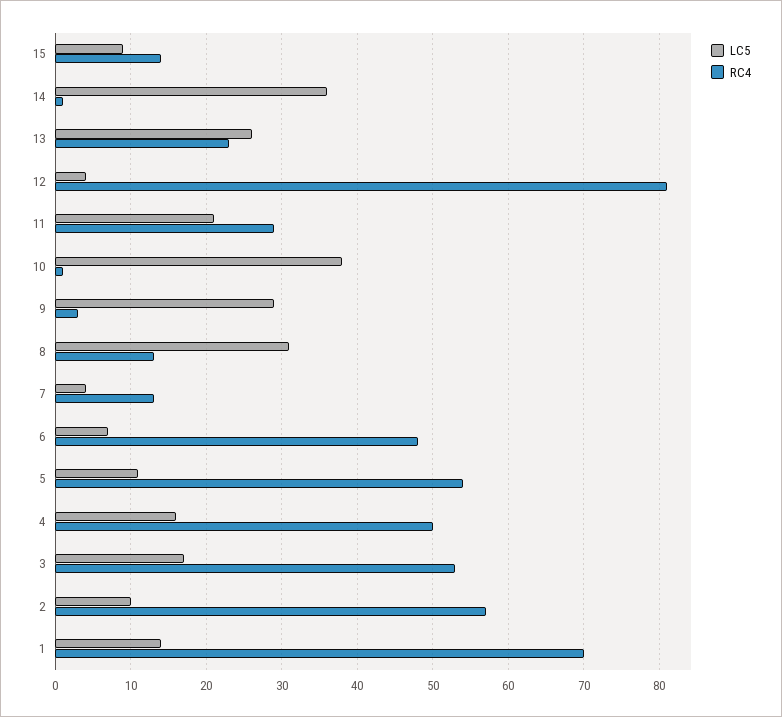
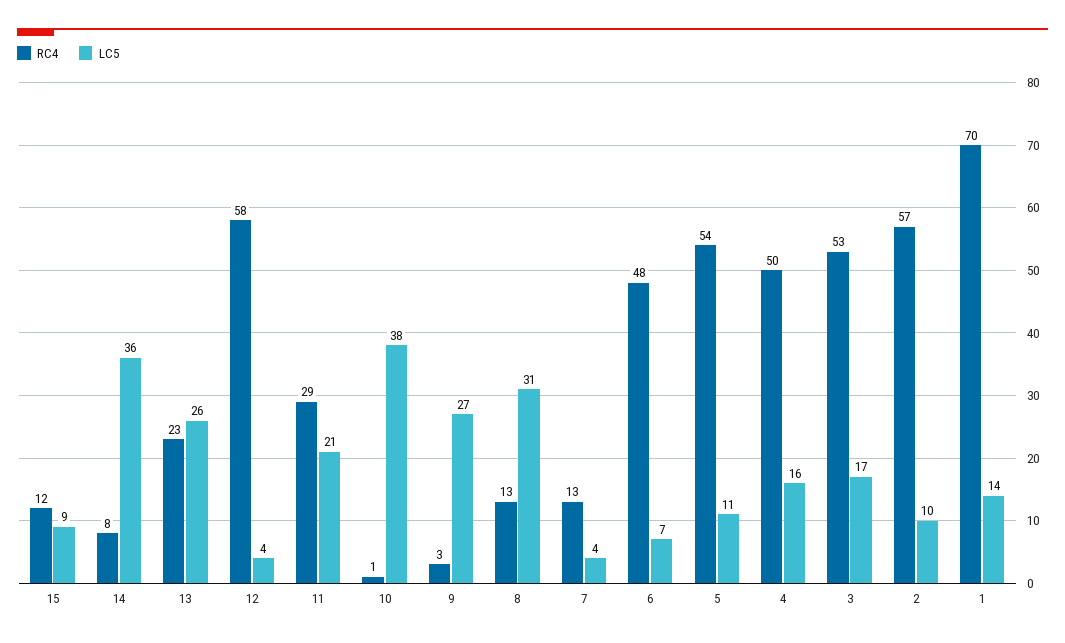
RC4, 15: 14 -> 12
RC4, 14: 1 -> 8
RC4, 12: 81 -> 58
LC5, 9: 29 -> 27

